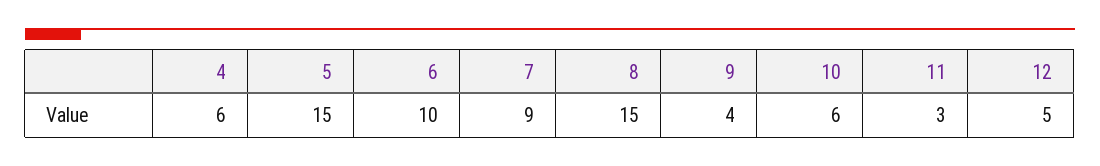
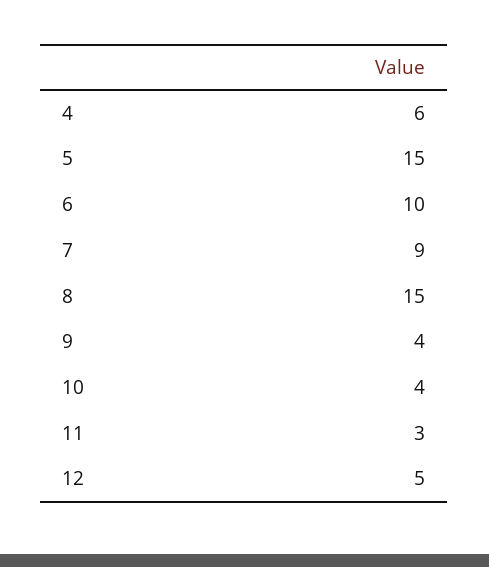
10: 6 -> 4

